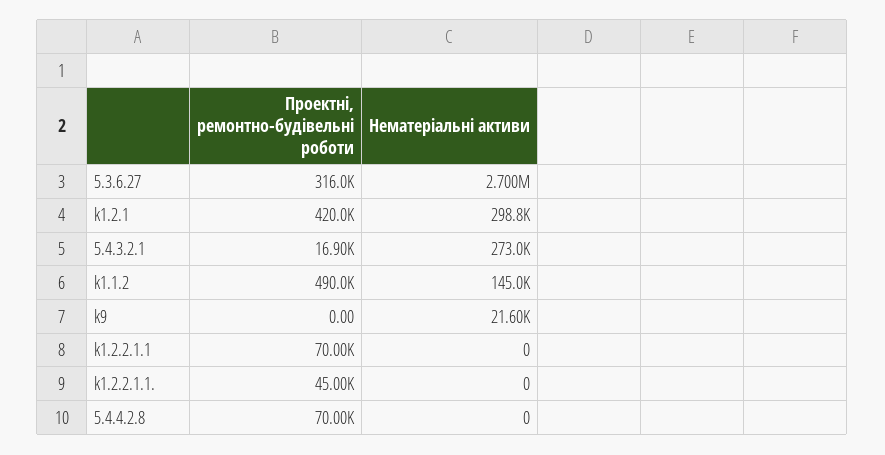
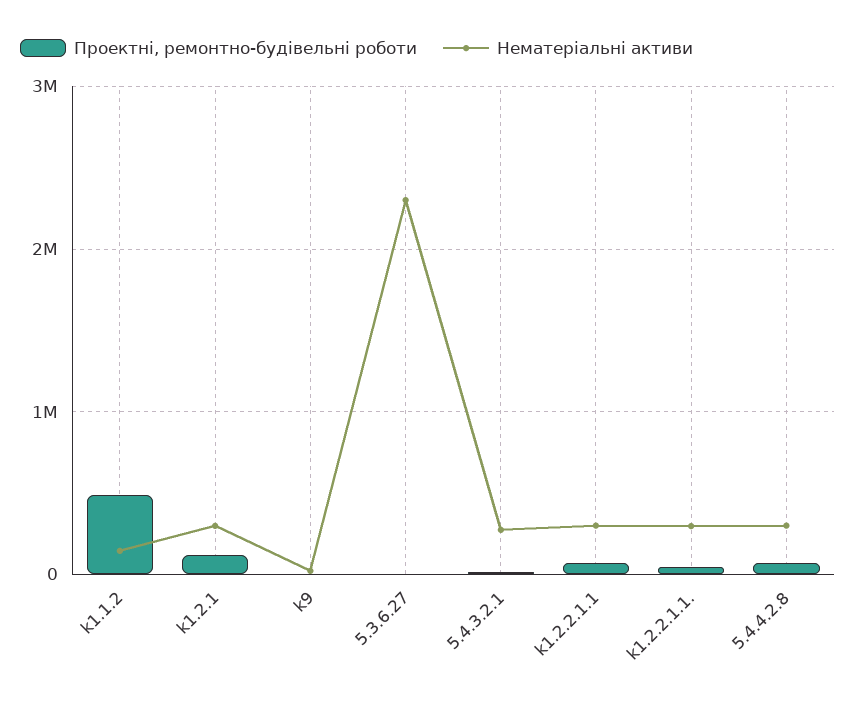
Проектні, ремонтно-будівельні роботи, 5.3.6.27: 316000 -> 0
Нематеріальні активи, 5.3.6.27: 2700000 -> 2300000
Проектні, ремонтно-будівельні роботи, k1.2.1: 420000 -> 100000
Нематеріальні активи, k1.2.2.1.1: 0 -> 300000
Нематеріальні активи, k1.2.2.1.1.: 0 -> 300000
Нематеріальні активи, 5.4.4.2.8: 0 -> 300000

